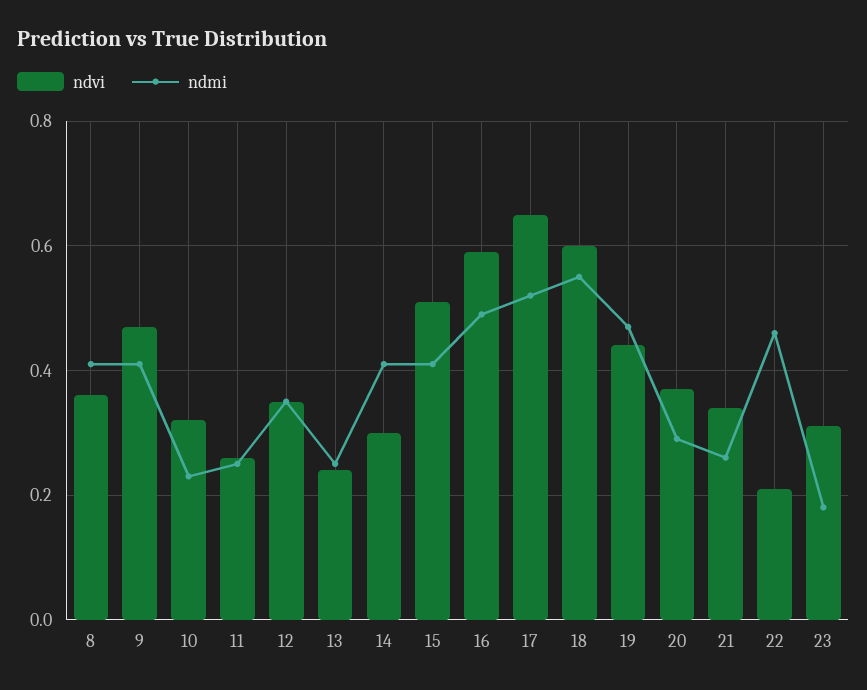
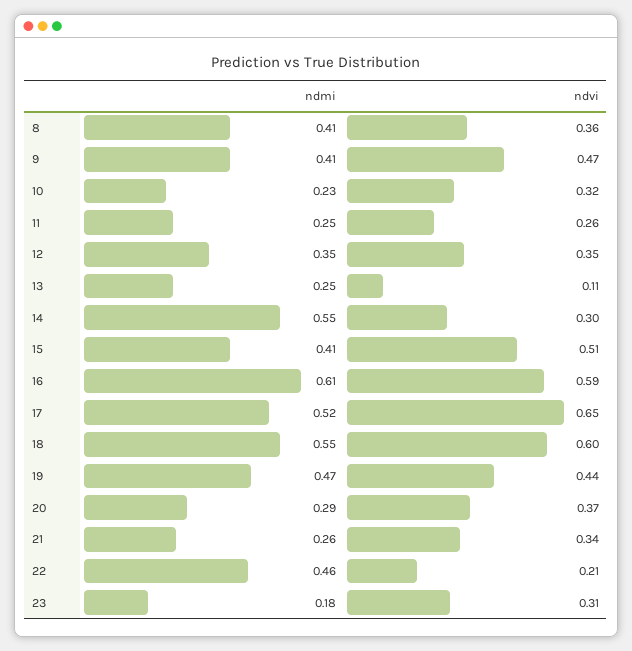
ndvi, 13: 0.25 -> 0.11
ndmi, 14: 0.4 -> 0.55
ndmi, 16: 0.5 -> 0.61

